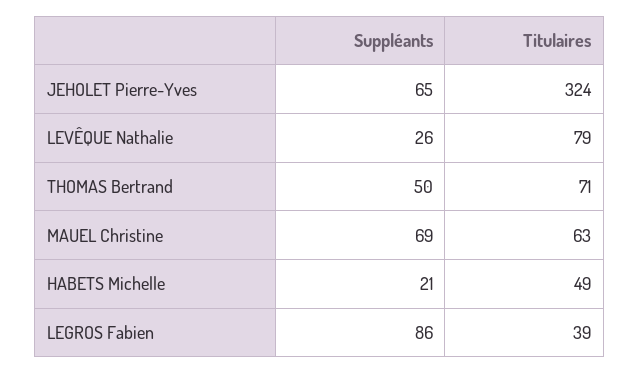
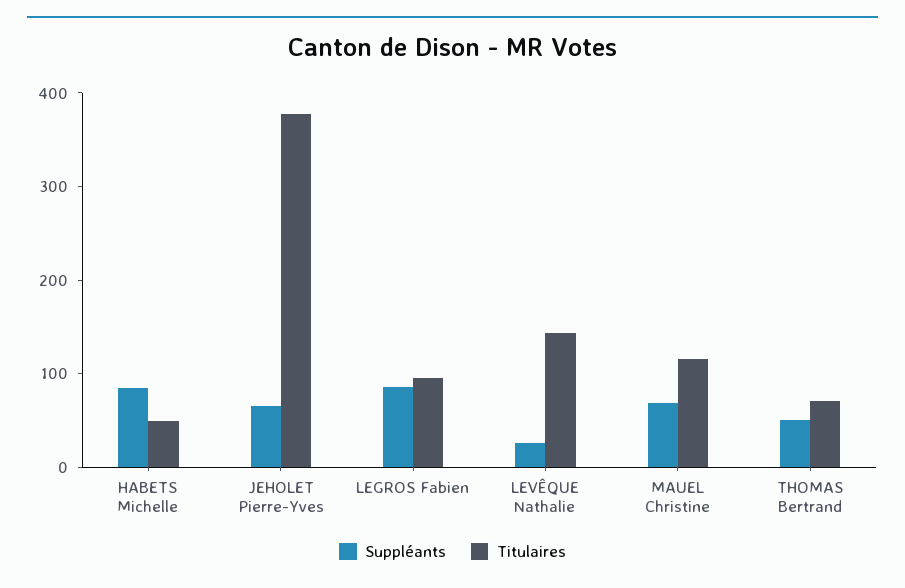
Titulaires, JEHOLET Pierre-Yves: 324 -> 380
Titulaires, LEVÊQUE Nathalie: 79 -> 140
Titulaires, MAUEL Christine: 63 -> 120
Suppléants, HABETS Michelle: 21 -> 80
Titulaires, LEGROS Fabien: 39 -> 100

